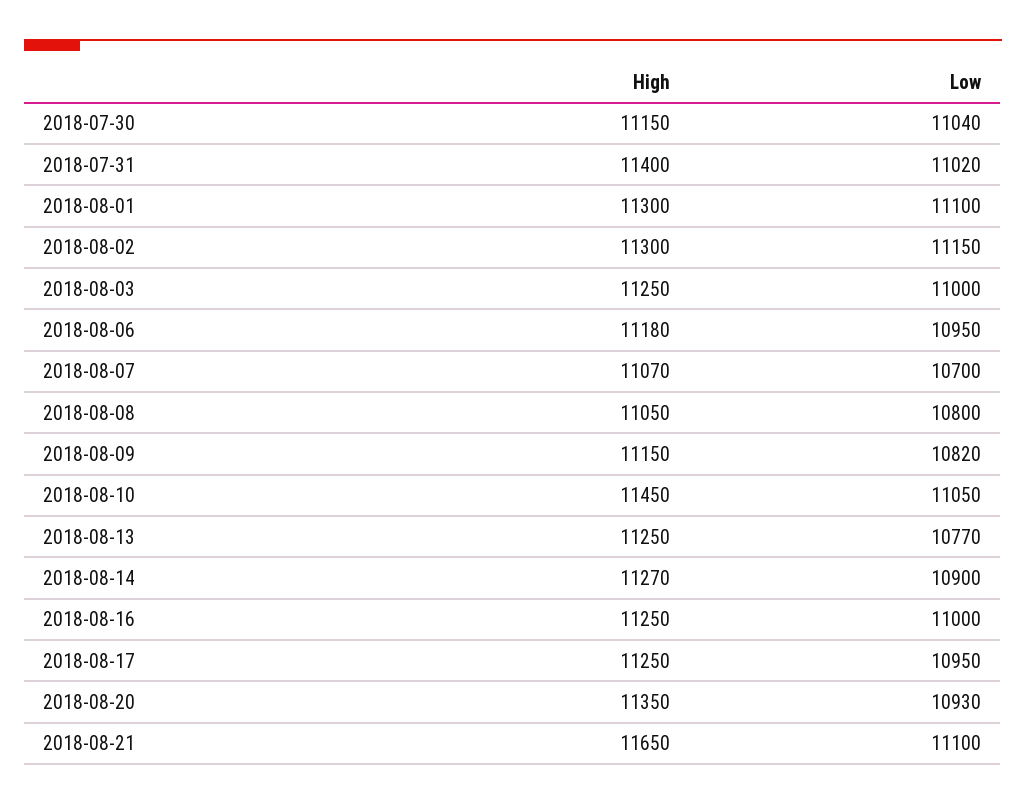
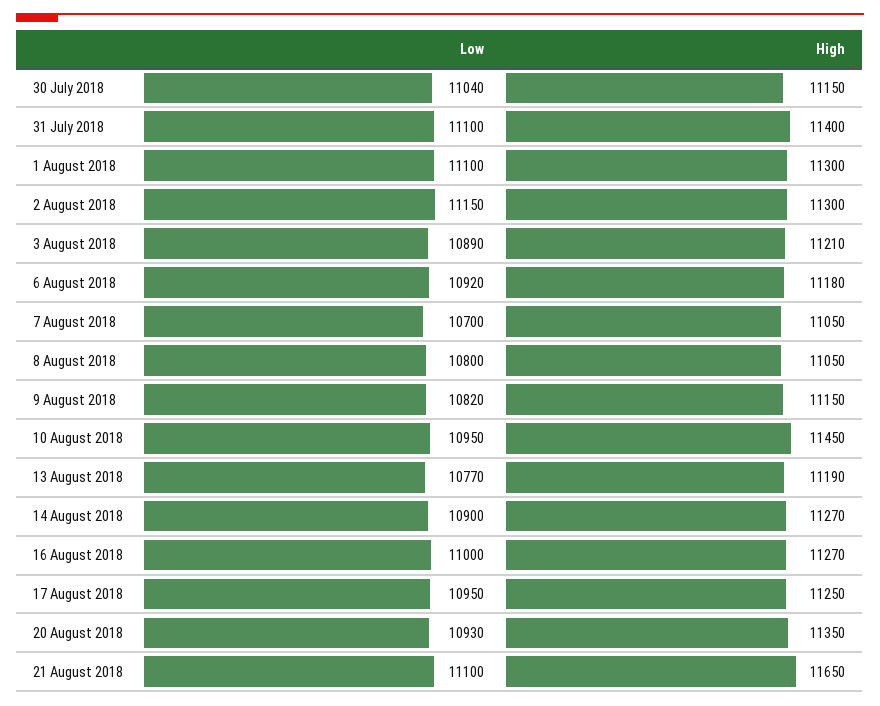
Low, 2018-07-31: 11020 -> 11100
High, 2018-08-03: 11250 -> 11210
Low, 2018-08-03: 11000 -> 10890
Low, 2018-08-06: 10950 -> 10920
High, 2018-08-07: 11070 -> 11050
Low, 2018-08-10: 11050 -> 10950
High, 2018-08-13: 11250 -> 11190
High, 2018-08-16: 11250 -> 11270

